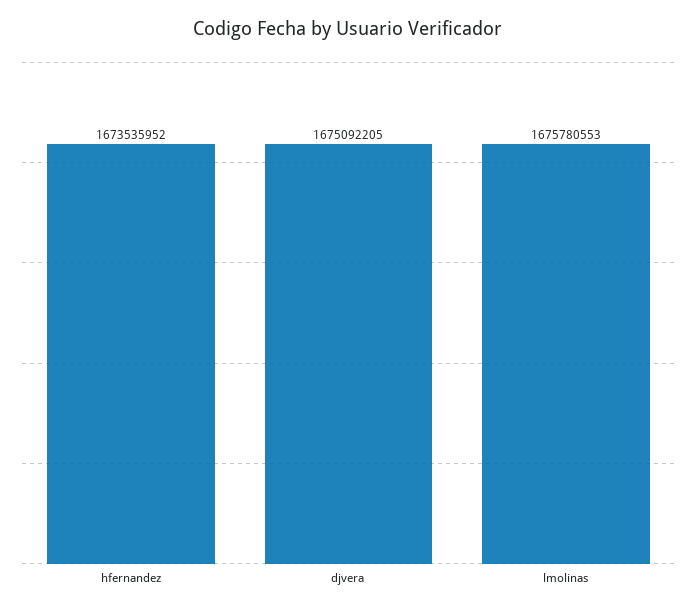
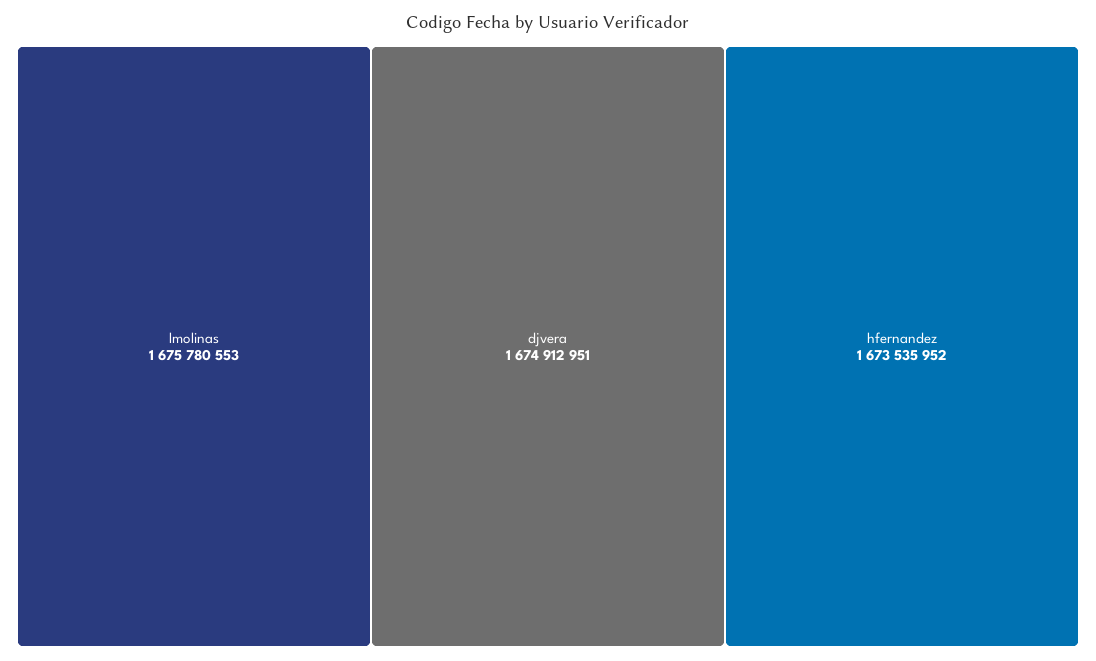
djvera: 1675092205 -> 1674912951

